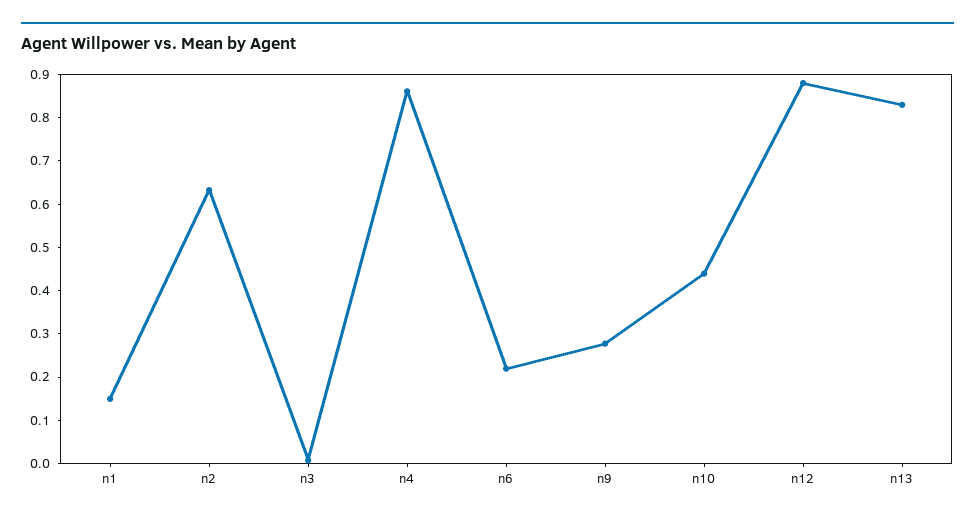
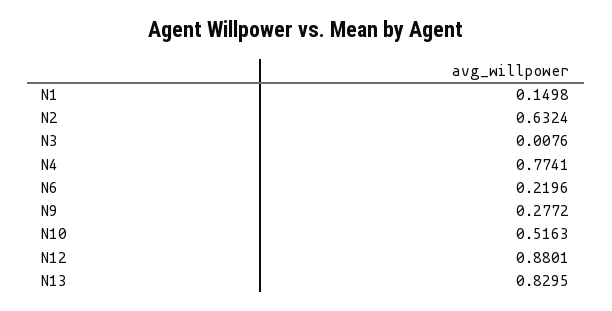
n4: 0.86 -> 0.7741
n10: 0.44 -> 0.5163

